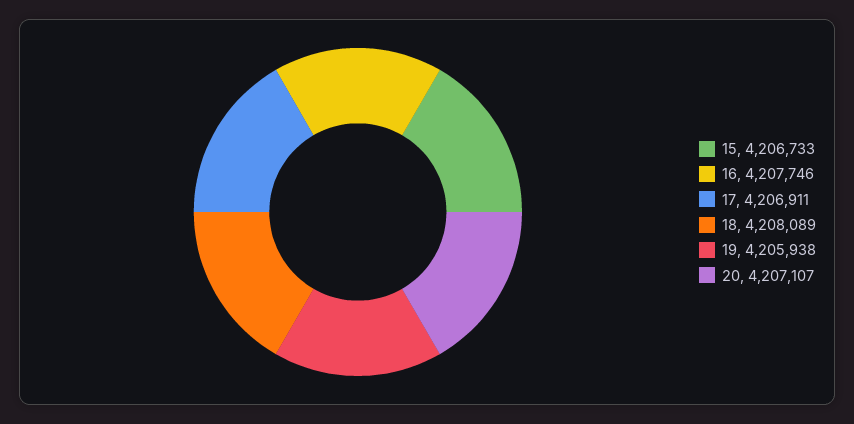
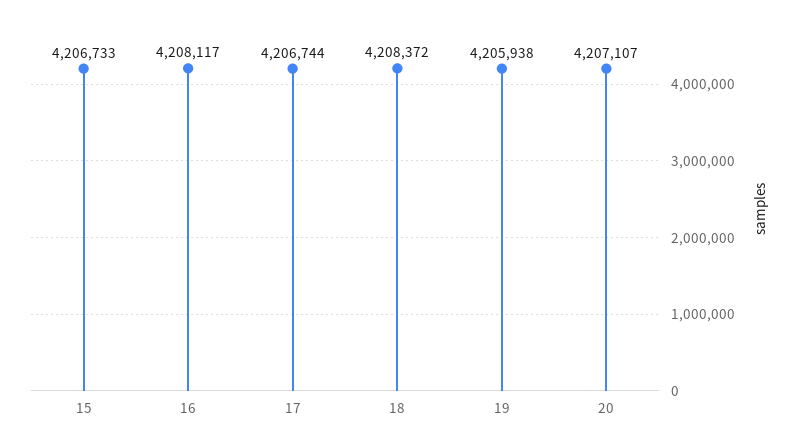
16: 4207746 -> 4208117
17: 4206911 -> 4206744
18: 4208089 -> 4208372

